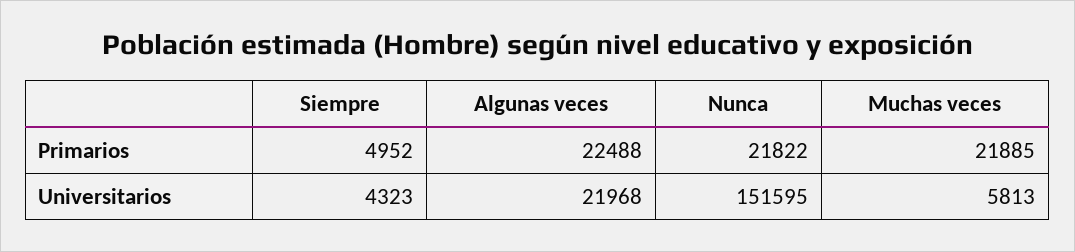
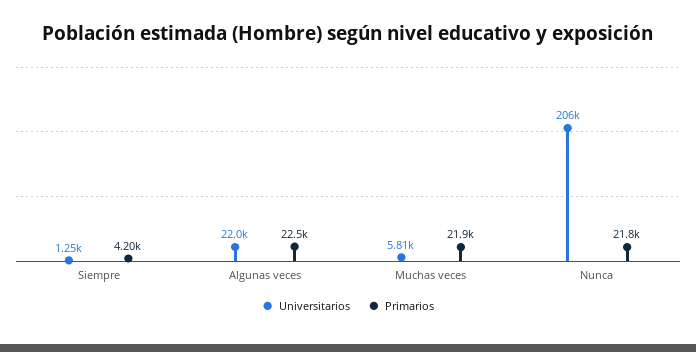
Primarios, Siempre: 4952 -> 4200
Universitarios, Siempre: 4323 -> 1250
Universitarios, Nunca: 151595 -> 206000

